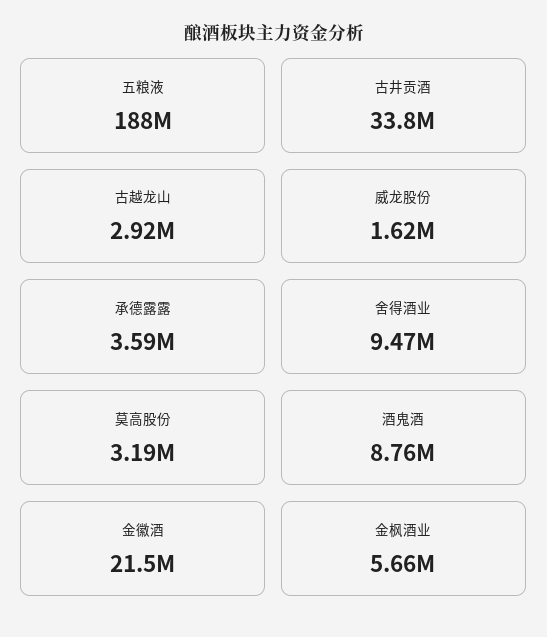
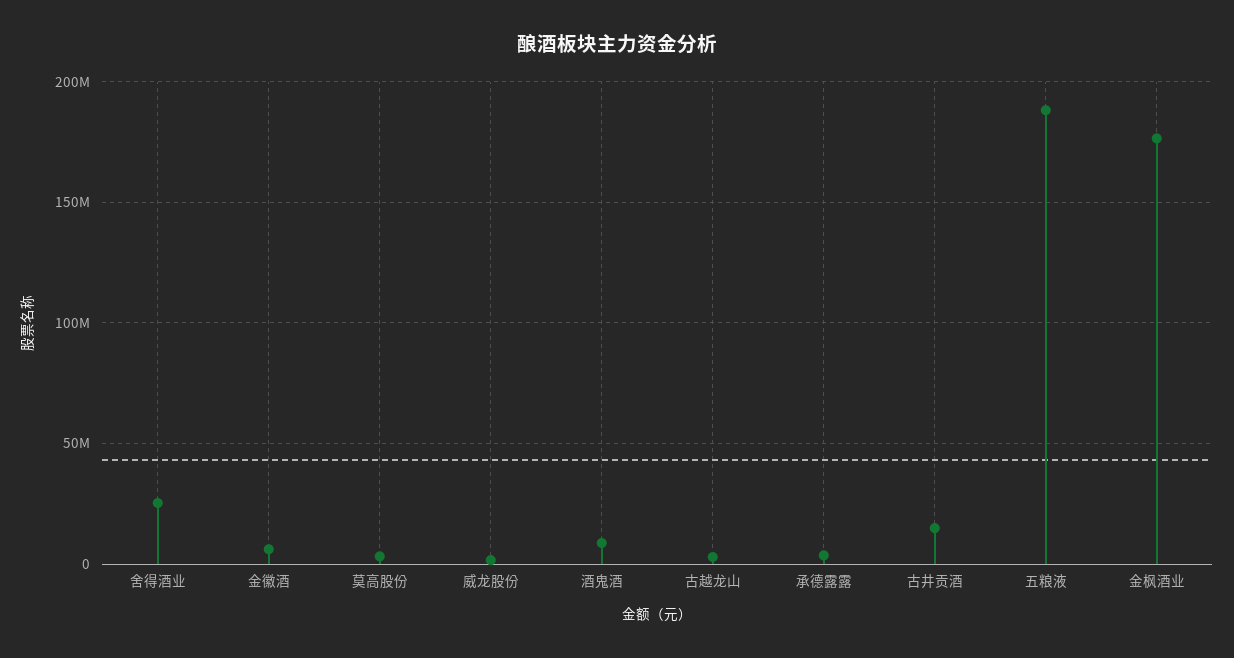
古井贡酒: 33800000 -> 15000000
舍得酒业: 9470000 -> 25000000
金徽酒: 21500000 -> 5000000
金枫酒业: 5660000 -> 175000000

